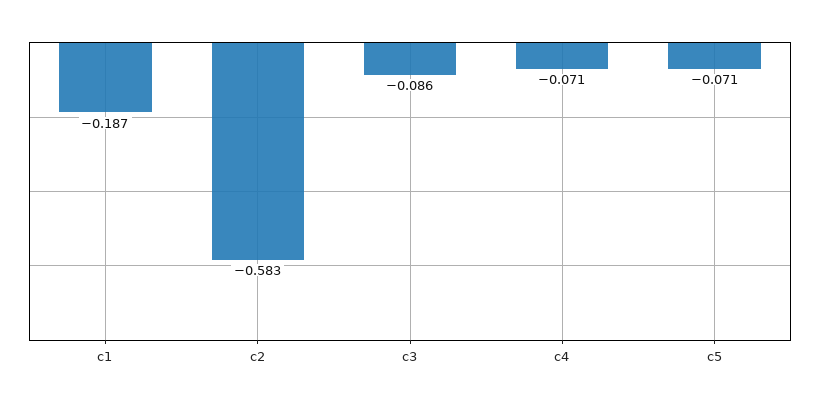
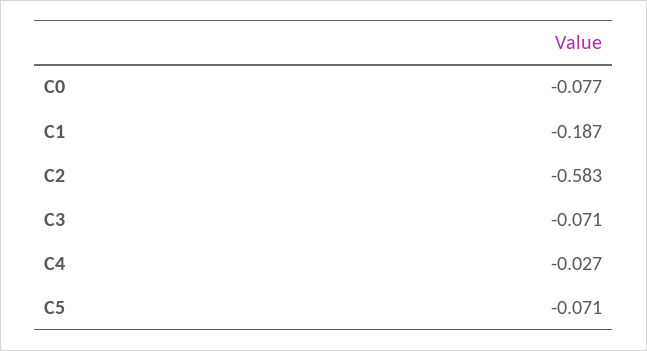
c3: -0.086 -> -0.071
c4: -0.071 -> -0.027
C0: none -> -0.077

